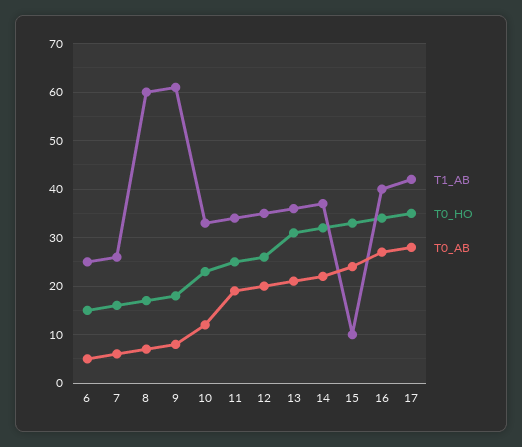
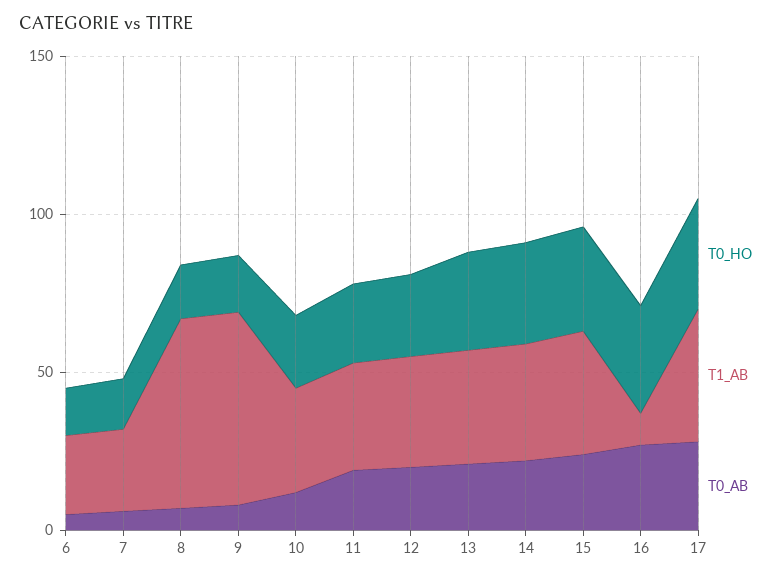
T1_AB, 15: 10 -> 40
T1_AB, 16: 40 -> 10

